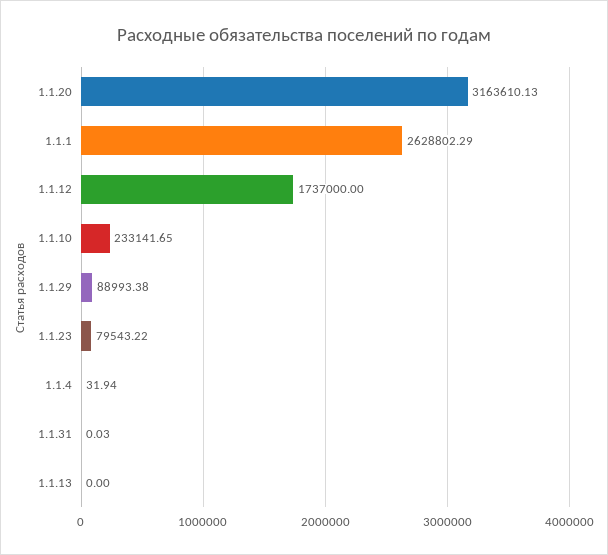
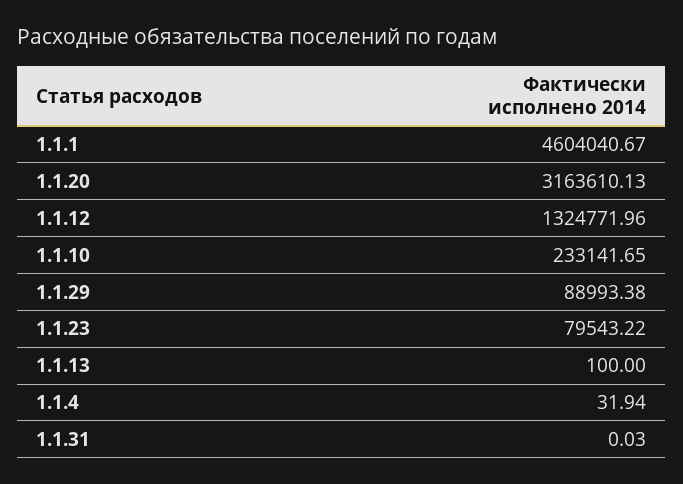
1.1.1: 2628802.29 -> 4604040.67
1.1.12: 1737000 -> 1324771.96
1.1.13: 0 -> 100

